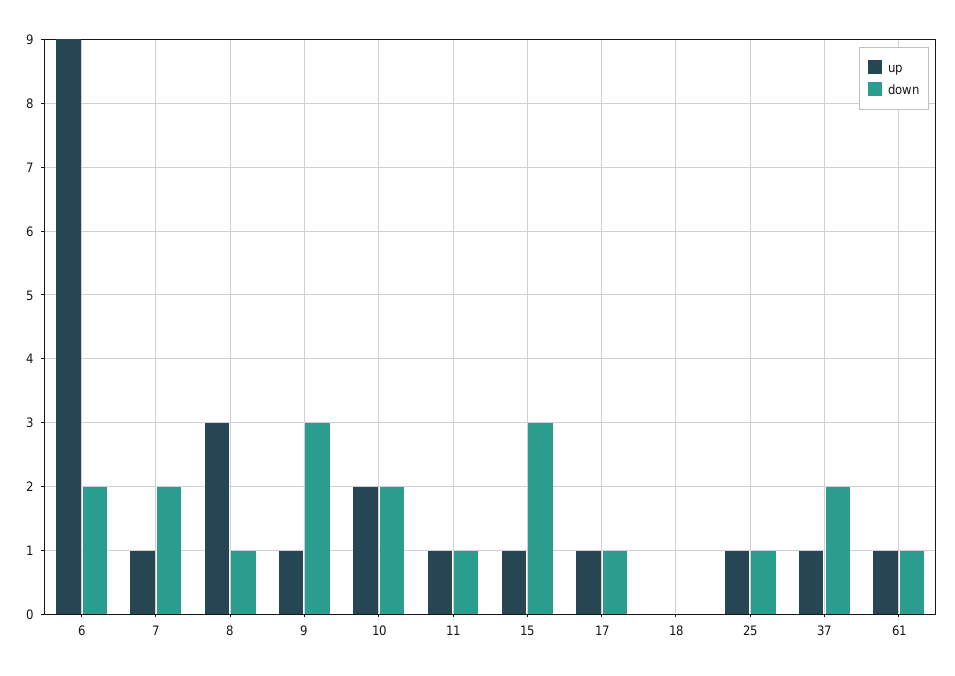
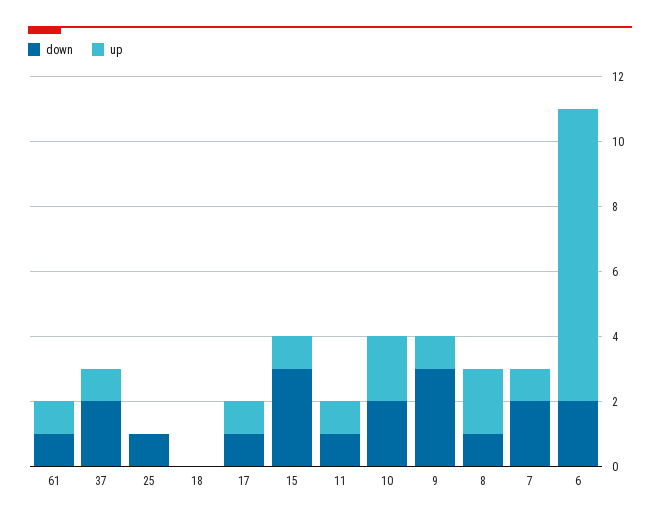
up, 8: 3 -> 2
up, 25: 1 -> 0

